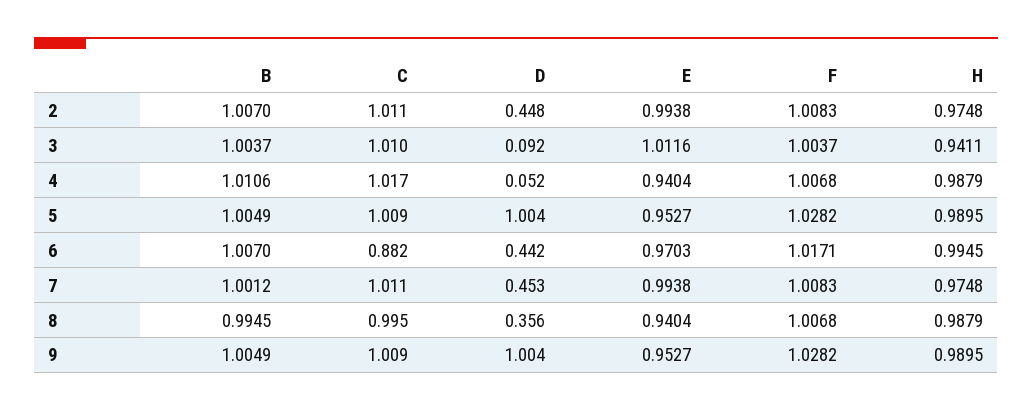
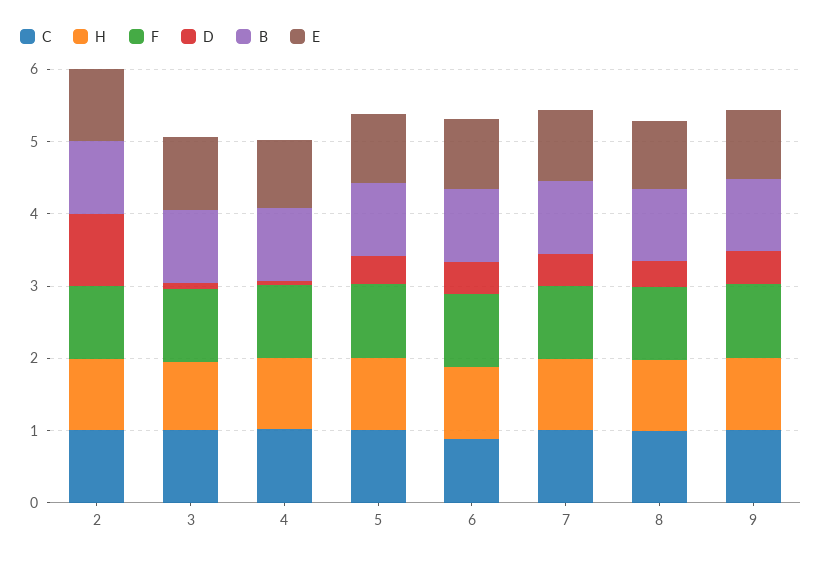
D, 2: 0.448 -> 1
D, 5: 1.004 -> 0.4
D, 9: 1.004 -> 0.4

